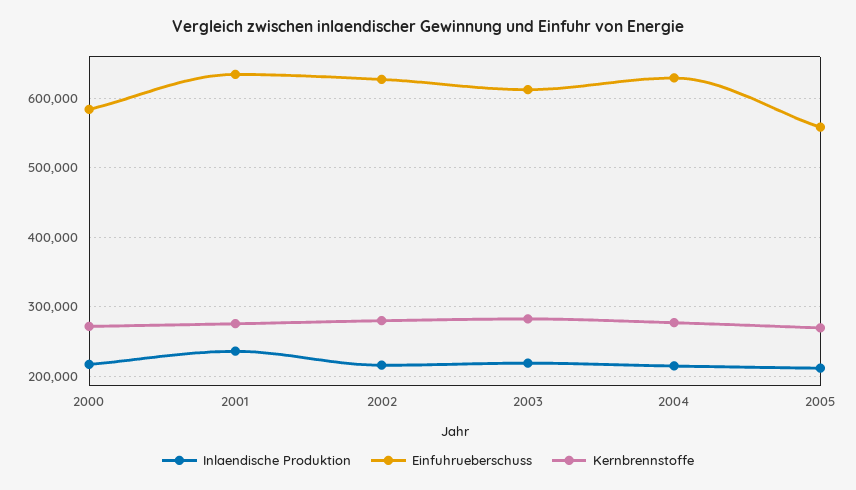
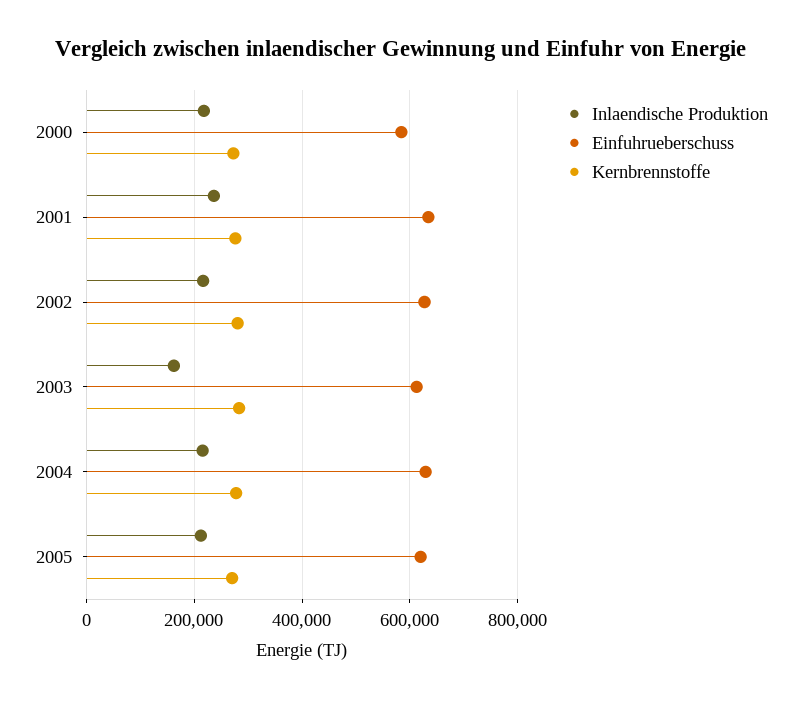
Inlaendische Produktion, 2003: 220000 -> 160000
Einfuhrueberschuss, 2005: 560000 -> 620000

